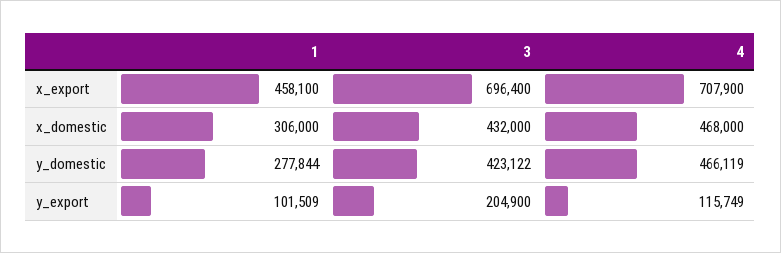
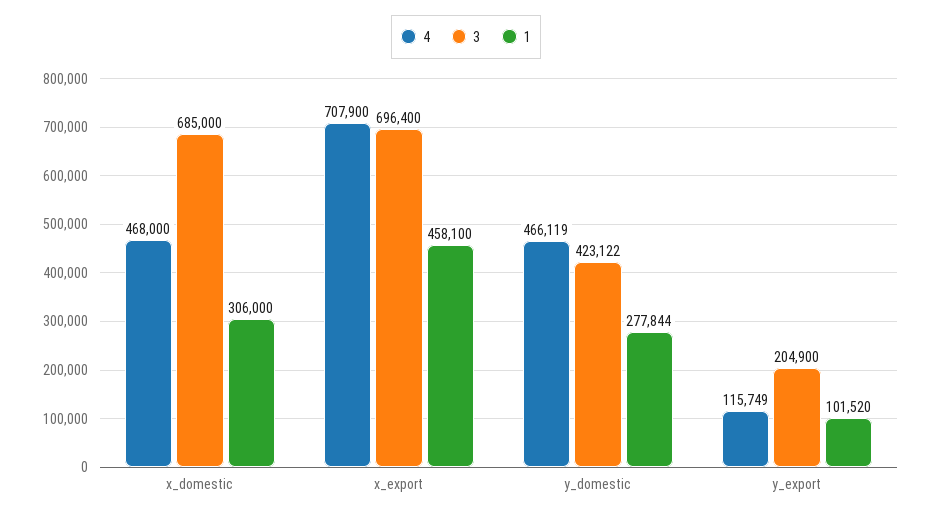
3, x_domestic: 432000 -> 685000
1, y_export: 101509 -> 101520

